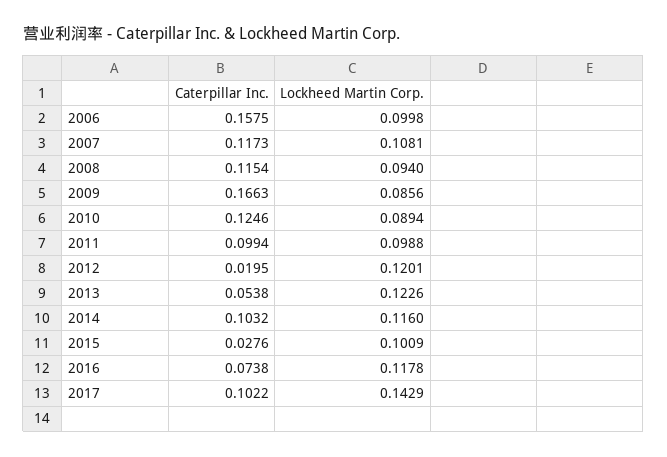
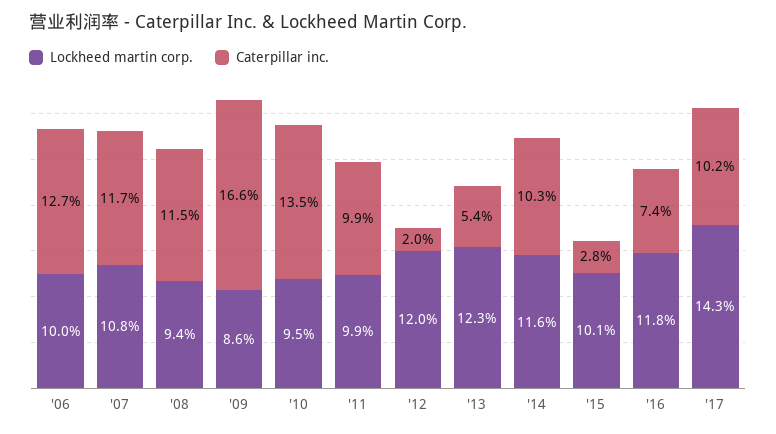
Caterpillar Inc., 2006: 0.1575 -> 0.127
Caterpillar Inc., 2010: 0.1246 -> 0.135
Lockheed Martin Corp., 2010: 0.0894 -> 0.095

